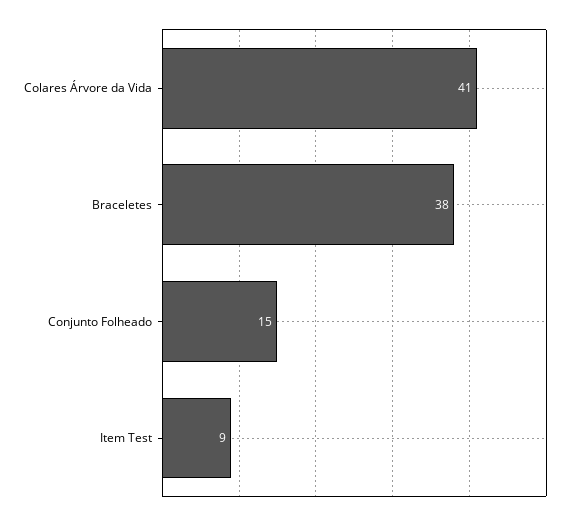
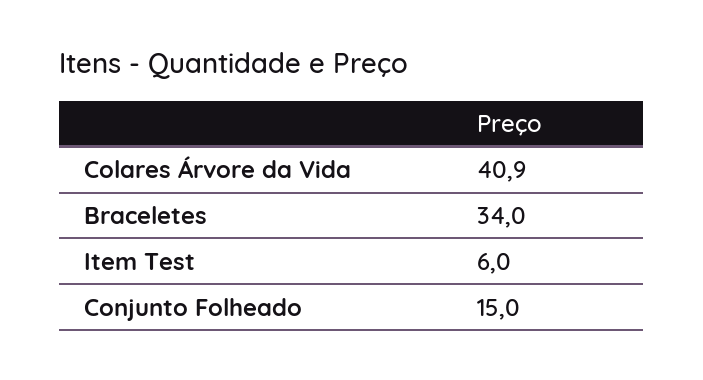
Braceletes: 38 -> 34
Item Test: 9 -> 6

